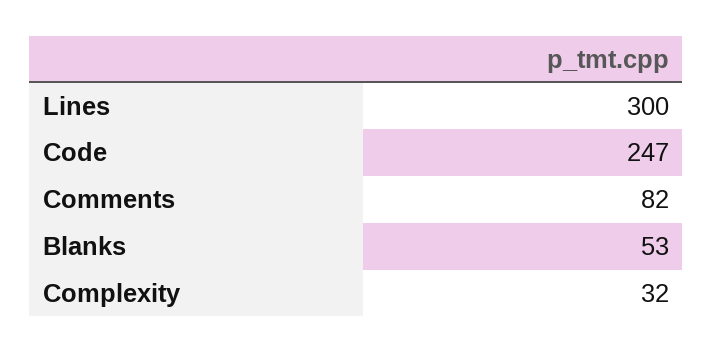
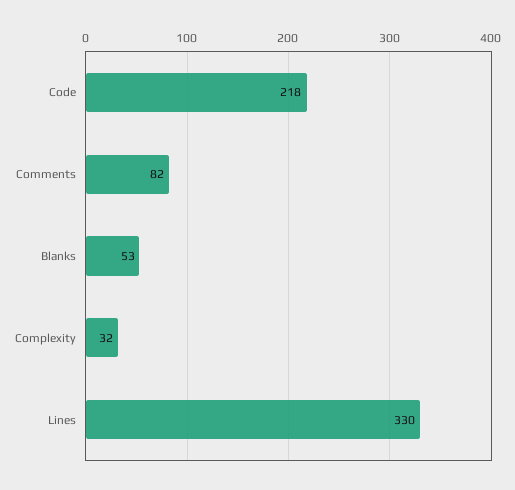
Lines: 300 -> 330
Code: 247 -> 218

